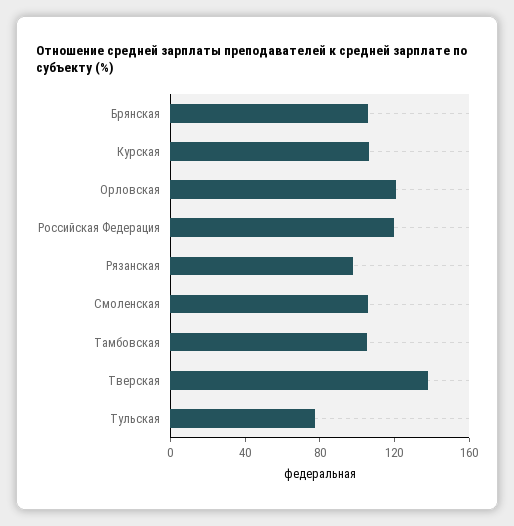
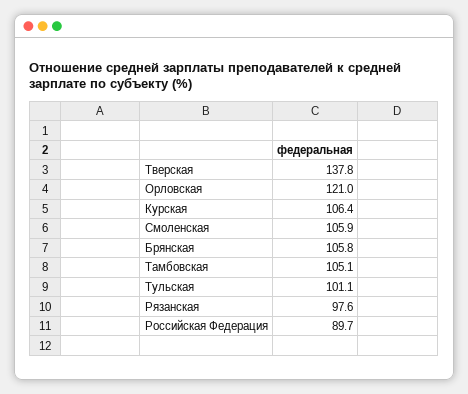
Российская Федерация: 120 -> 89.7
Тульская: 80 -> 101.1

